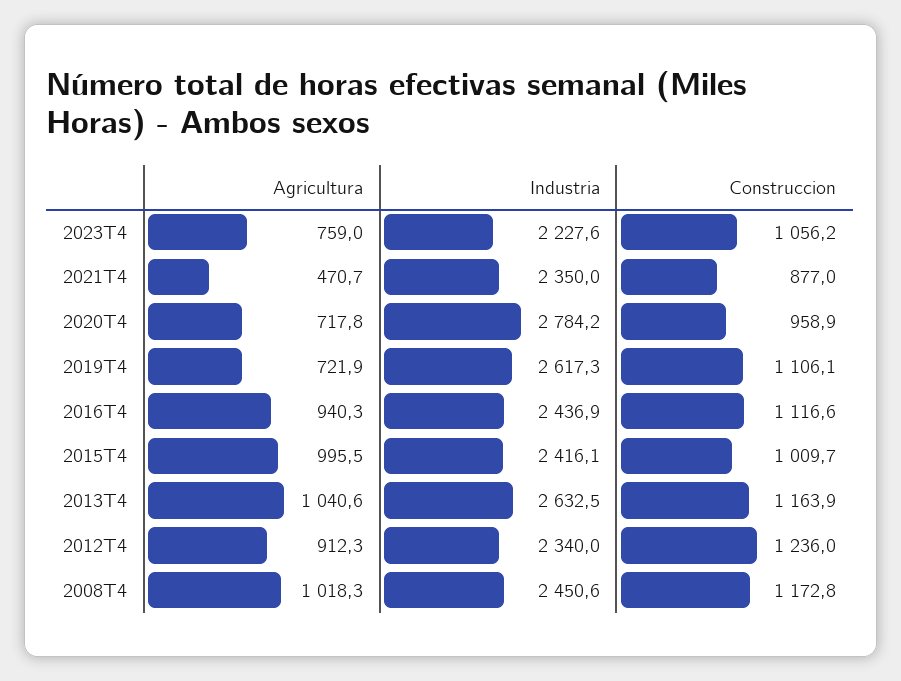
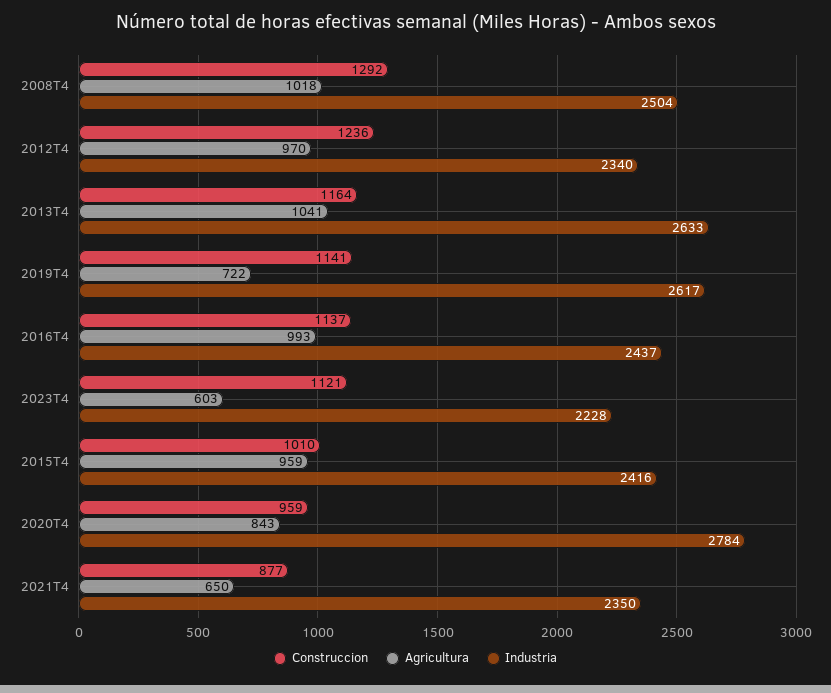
Agricultura, 2023T4: 759 -> 603
Construccion, 2023T4: 1056.2 -> 1121
Agricultura, 2021T4: 470.7 -> 650
Agricultura, 2020T4: 717.8 -> 843
Construccion, 2019T4: 1106.1 -> 1141
Agricultura, 2016T4: 940.3 -> 993
Construccion, 2016T4: 1116.6 -> 1137
Agricultura, 2015T4: 995.5 -> 959
Agricultura, 2012T4: 912.3 -> 970
Industria, 2008T4: 2450.6 -> 2504
Construccion, 2008T4: 1172.8 -> 1292

